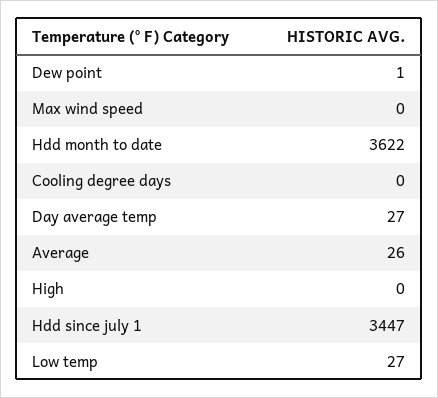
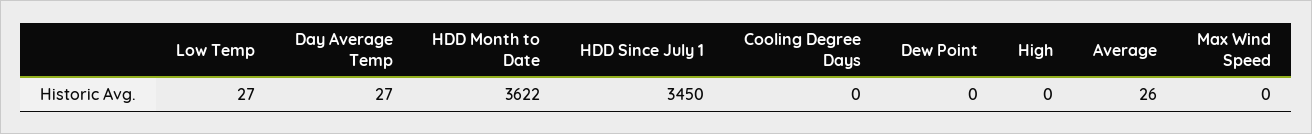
Dew point: 1 -> 0
Hdd since july 1: 3447 -> 3450

